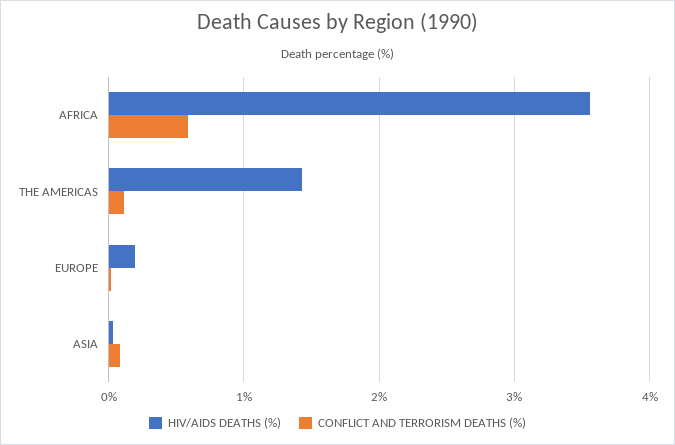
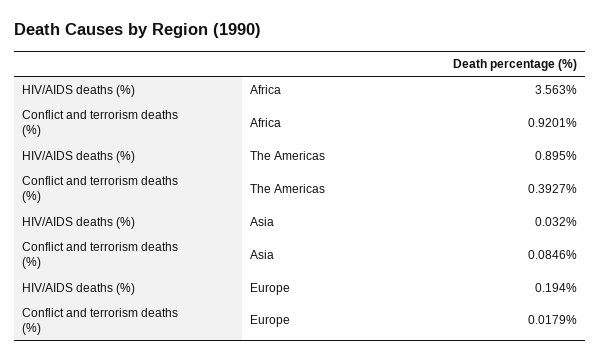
CONFLICT AND TERRORISM DEATHS (%), AFRICA: 0.6 -> 0.9201
HIV/AIDS DEATHS (%), THE AMERICAS: 1.4 -> 0.895
CONFLICT AND TERRORISM DEATHS (%), THE AMERICAS: 0.1 -> 0.3927

